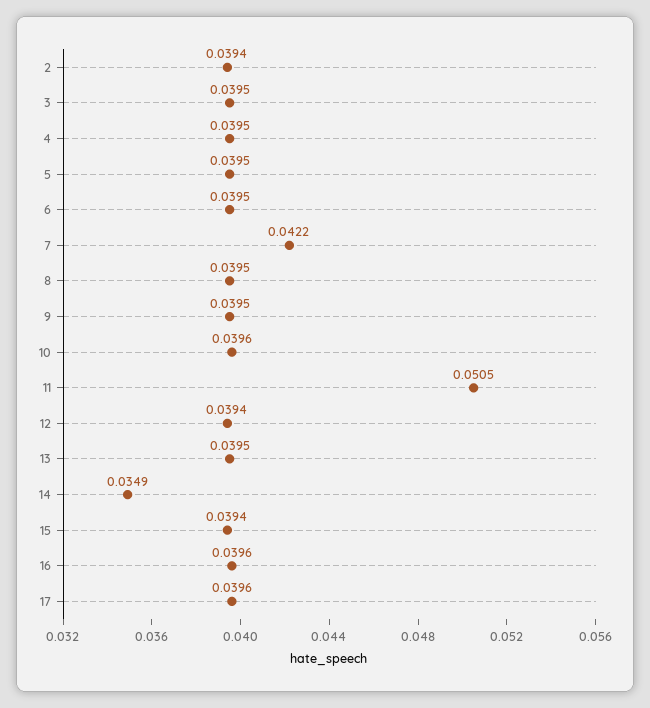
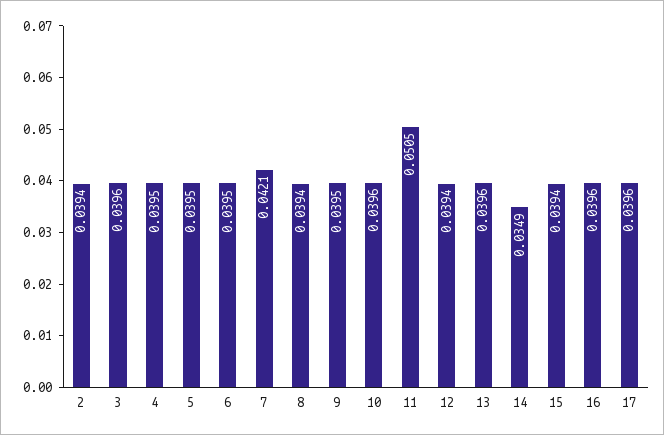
3: 0.0395 -> 0.0396
7: 0.0422 -> 0.0421
8: 0.0395 -> 0.0394
13: 0.0395 -> 0.0396

